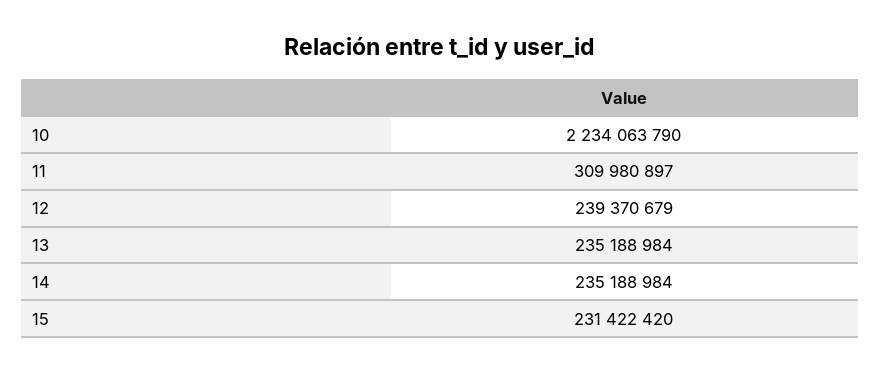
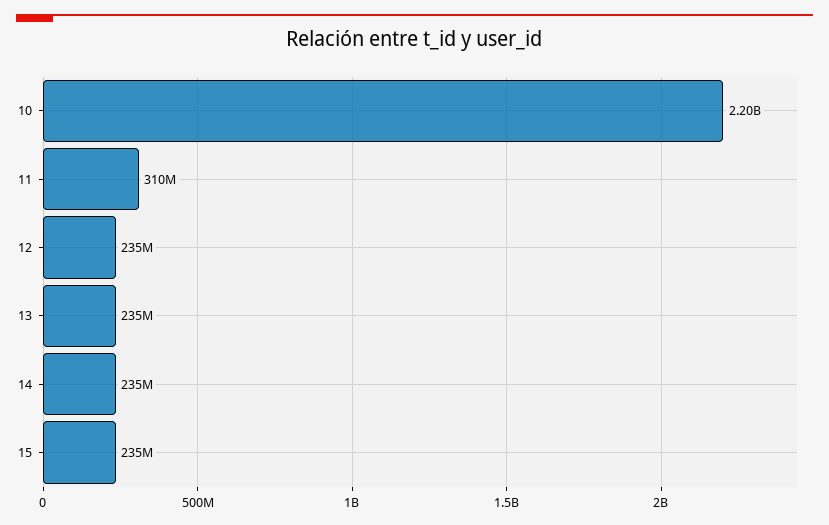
10: 2234063790 -> 2200000000
12: 239370679 -> 235000000
15: 231422420 -> 235000000

